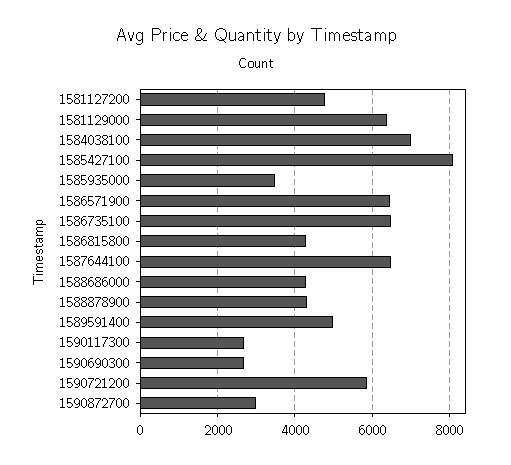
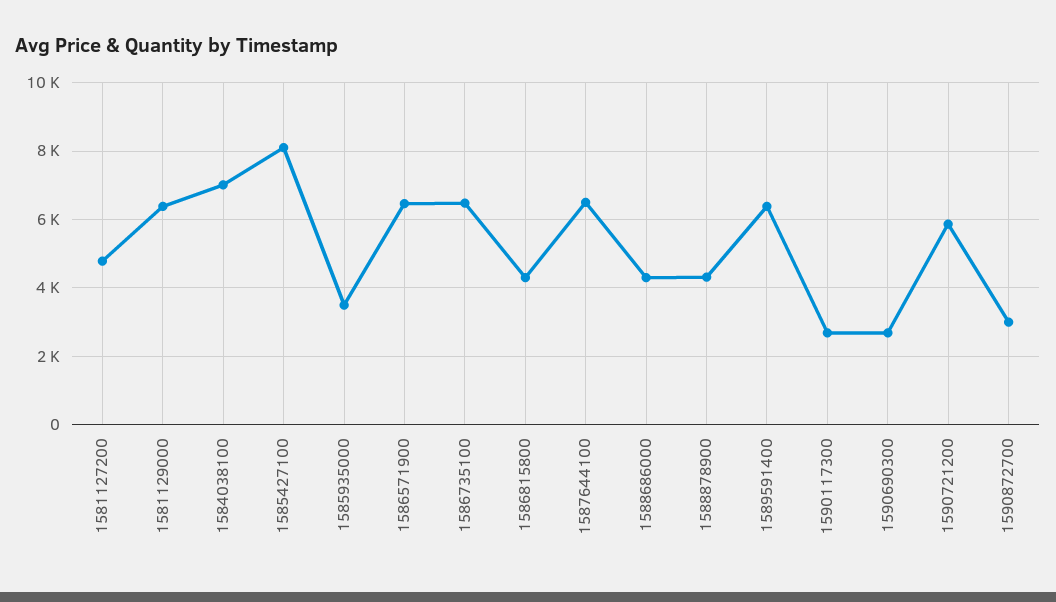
1589591400: 5000 -> 6400

